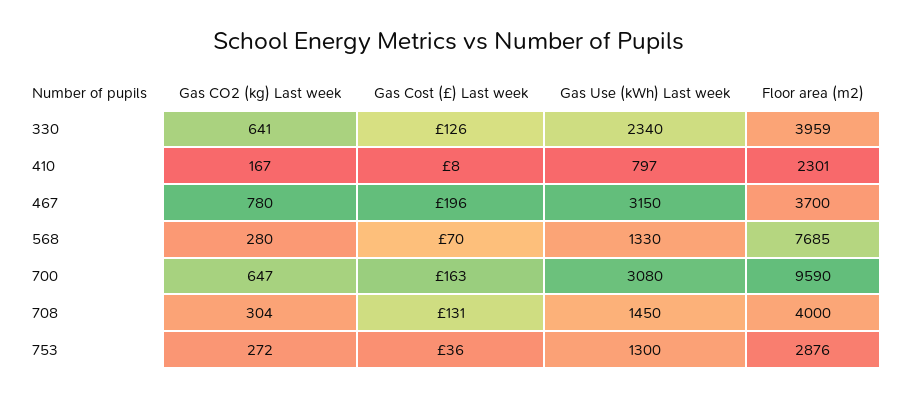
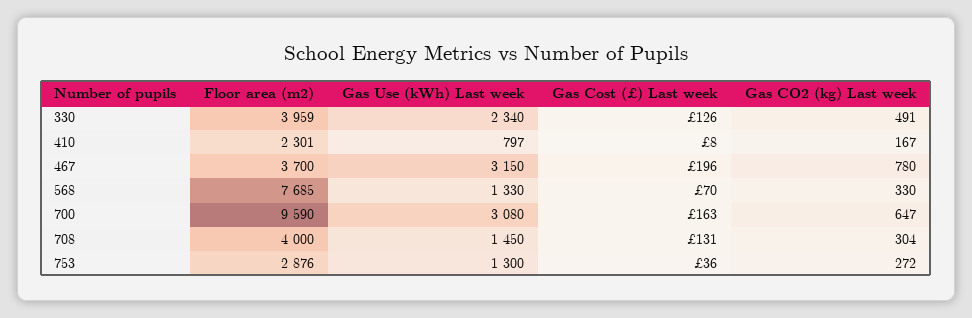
Gas CO2 (kg) Last week, 330: 641 -> 491
Gas CO2 (kg) Last week, 568: 280 -> 330

